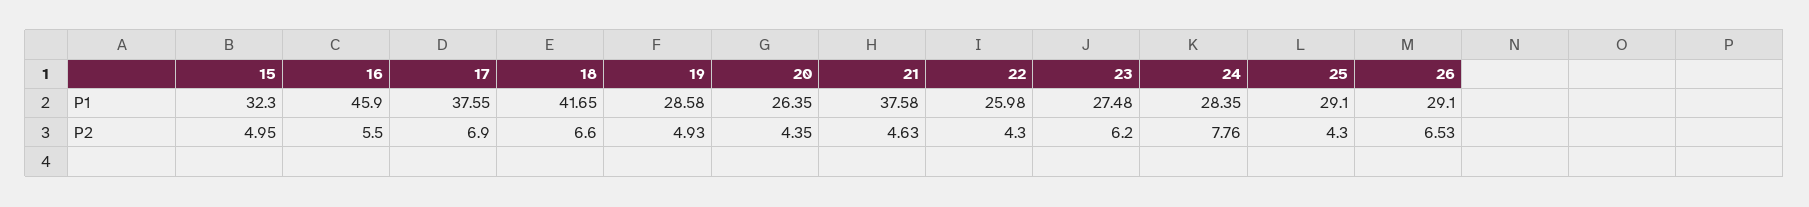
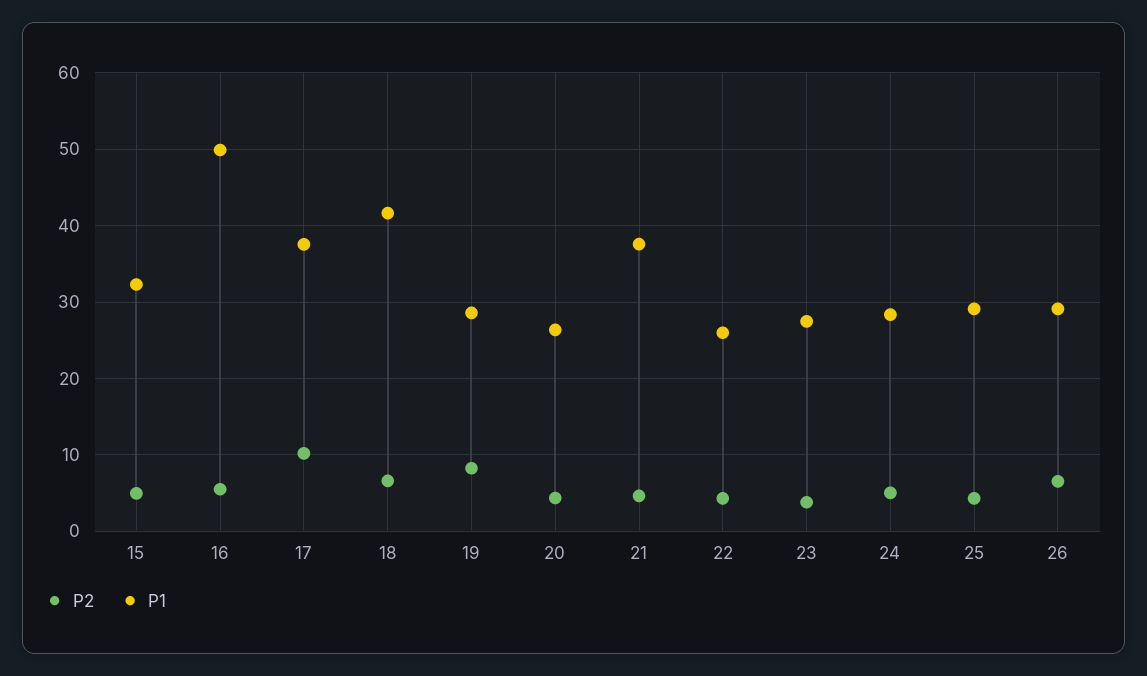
P1, 16: 45.9 -> 50
P2, 17: 6.9 -> 10
P2, 19: 4.93 -> 8
P2, 23: 6.2 -> 4
P2, 24: 7.76 -> 5

